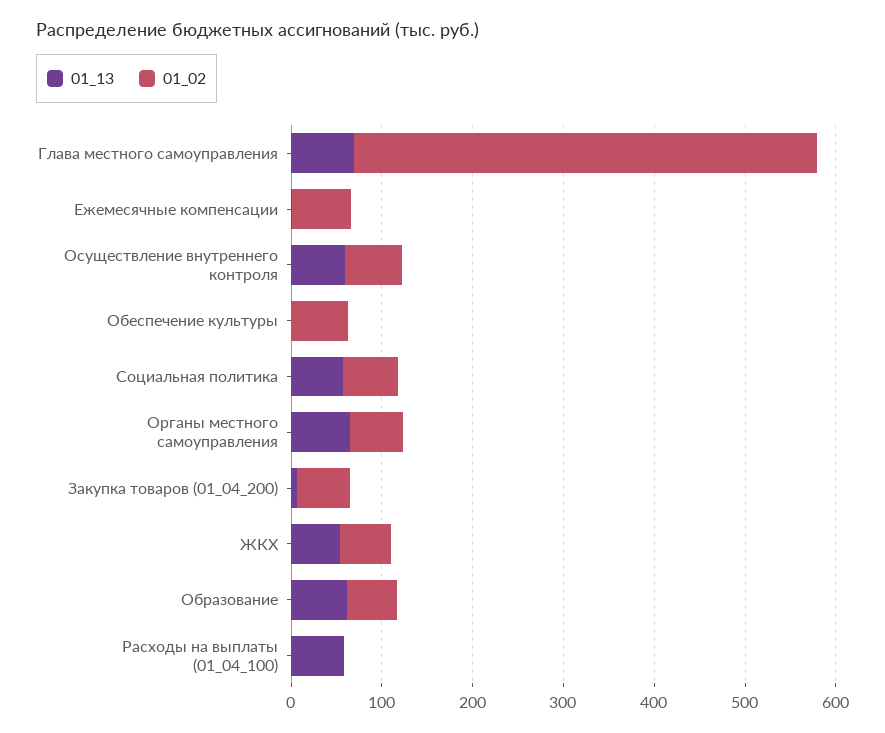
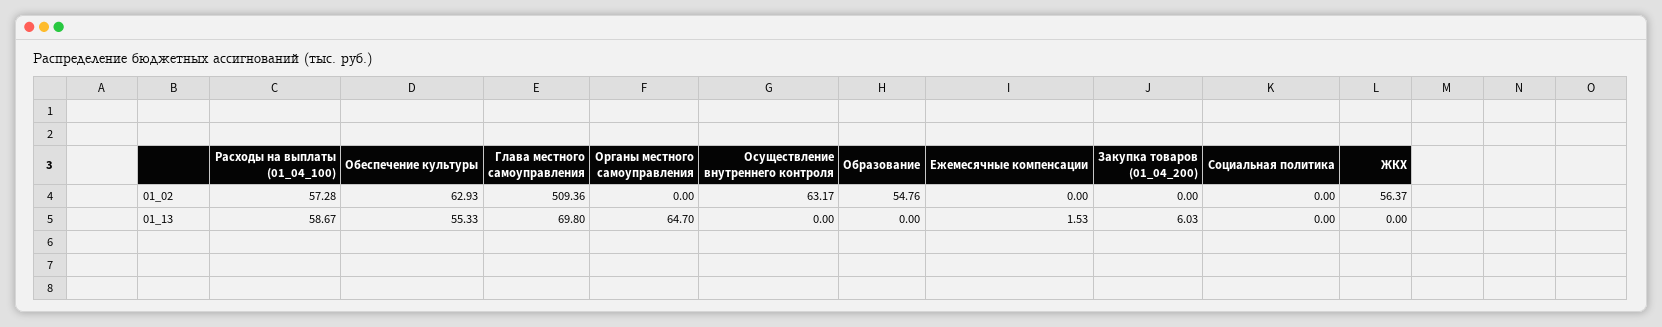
01_02, Ежемесячные компенсации: 60 -> 0
01_13, Осуществление внутреннего контроля: 60 -> 0
01_13, Обеспечение культуры: 0 -> 55.33
01_13, Социальная политика: 60 -> 0
01_02, Социальная политика: 60 -> 0
01_02, Органы местного самоуправления: 60 -> 0
01_02, Закупка товаров (01_04_200): 60 -> 0
01_13, ЖКХ: 60 -> 0
01_13, Образование: 60 -> 0
01_02, Расходы на выплаты (01_04_100): 0 -> 57.28

